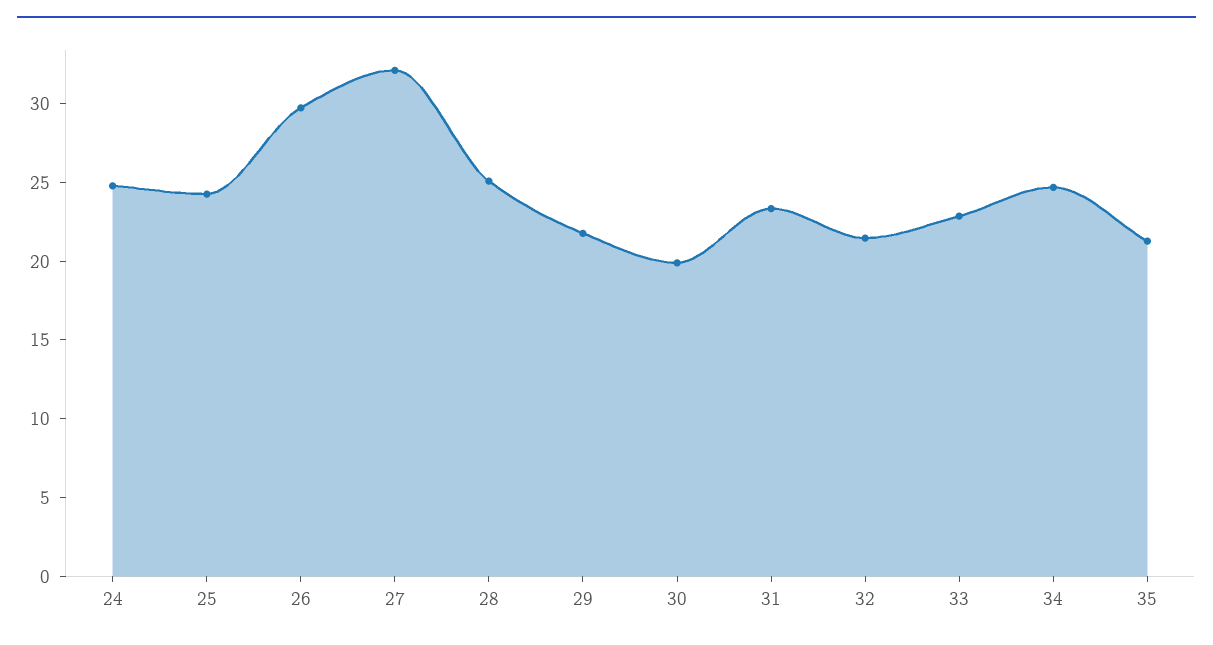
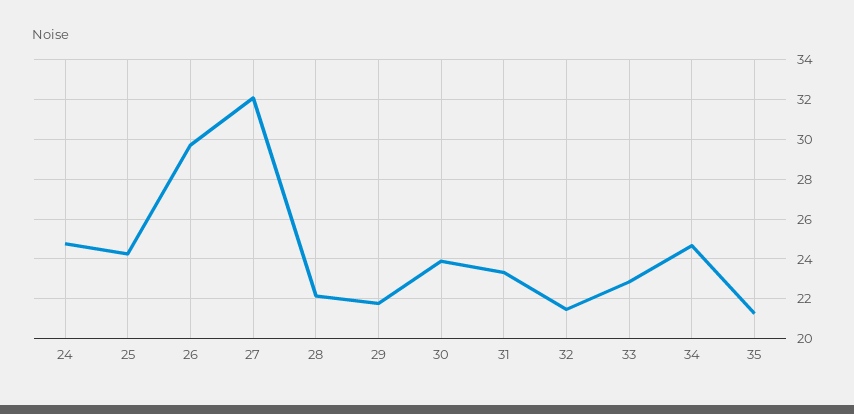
28: 25 -> 22
30: 20 -> 24

